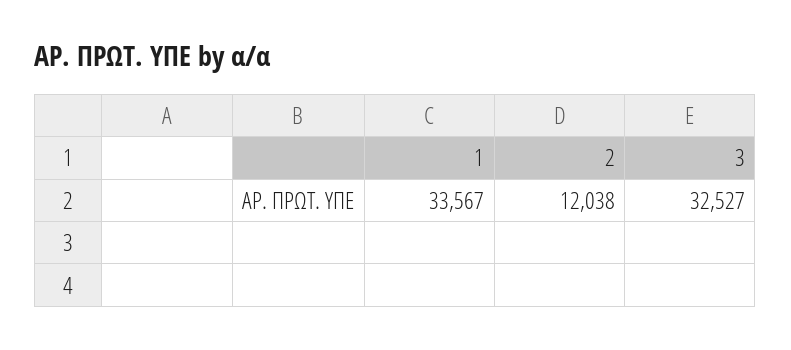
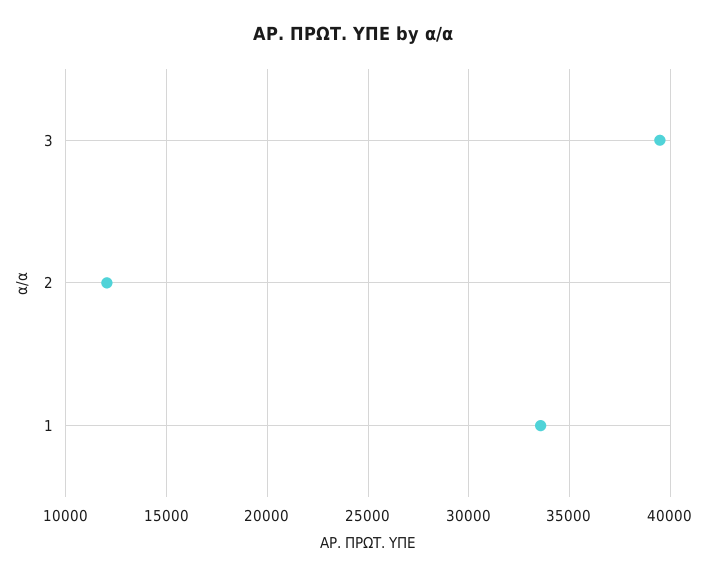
3: 32527 -> 39500

